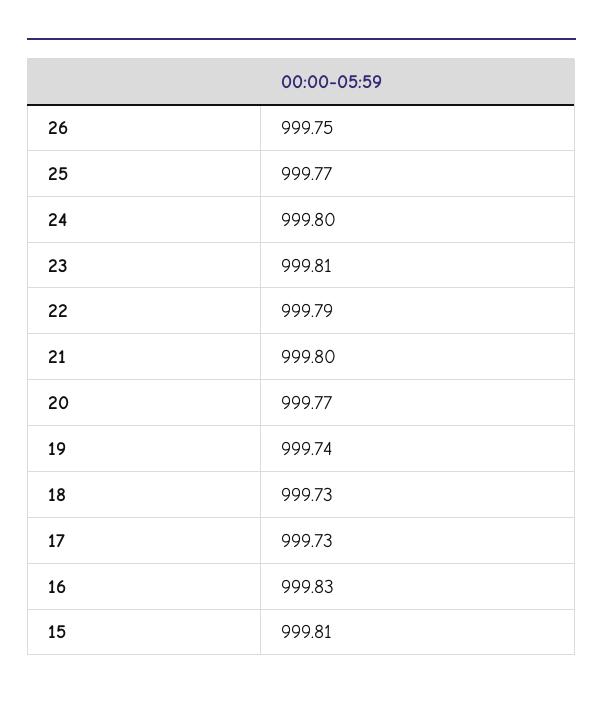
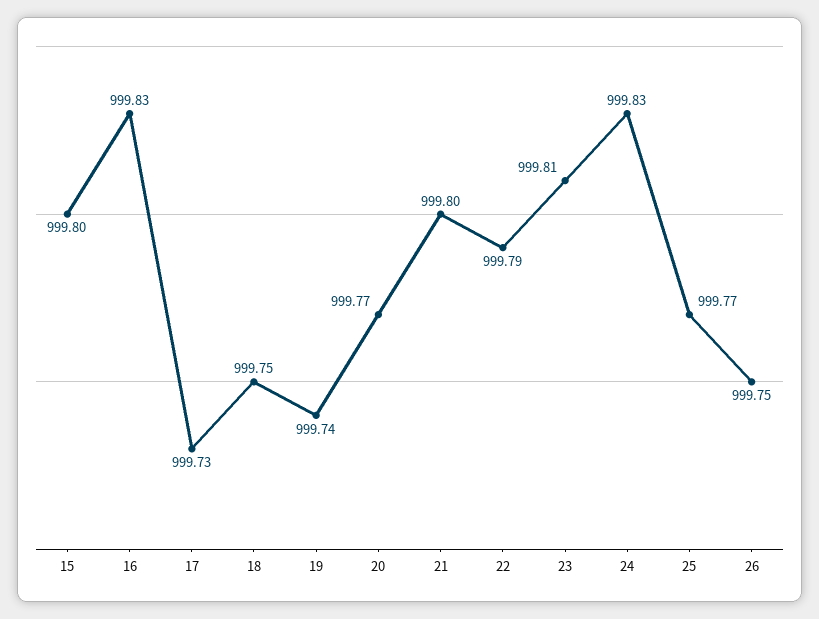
24: 999.8 -> 999.83
18: 999.73 -> 999.75
15: 999.81 -> 999.8

